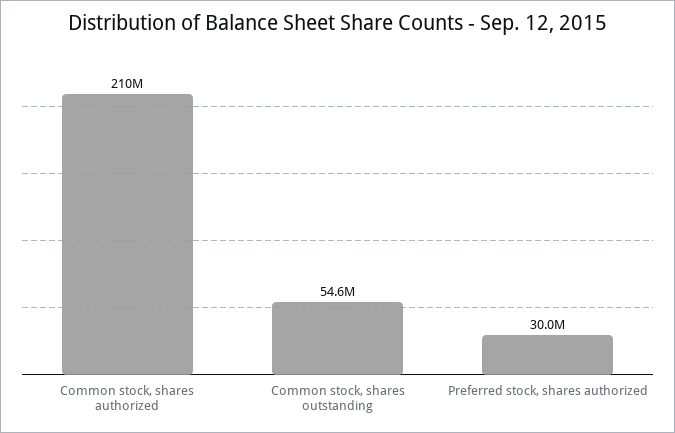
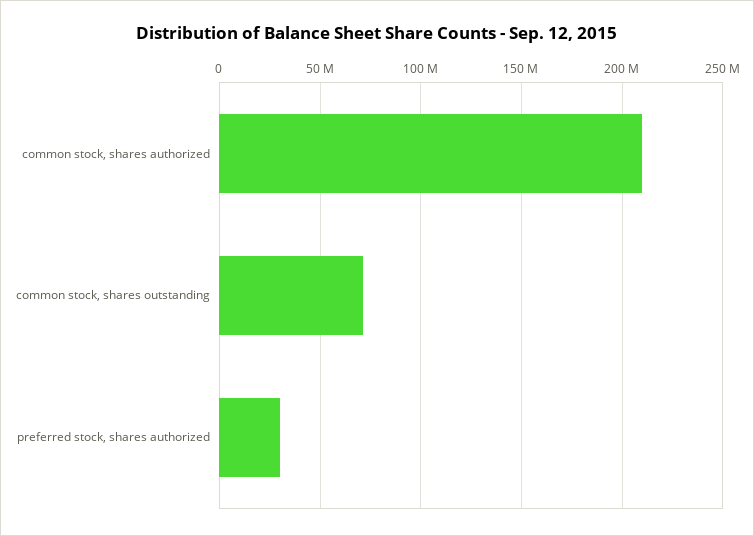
Common stock, shares outstanding: 54600000 -> 70000000

